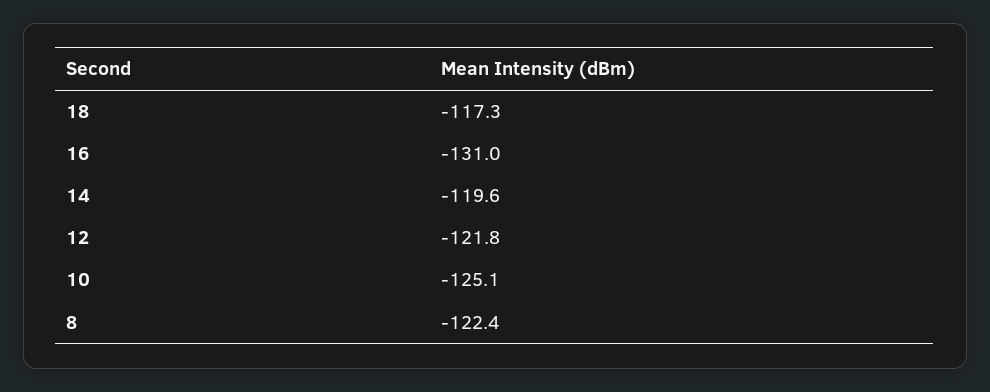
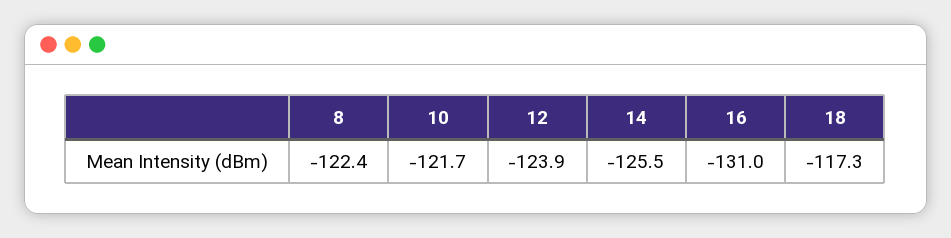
14: -119.6 -> -125.5
12: -121.8 -> -123.9
10: -125.1 -> -121.7

